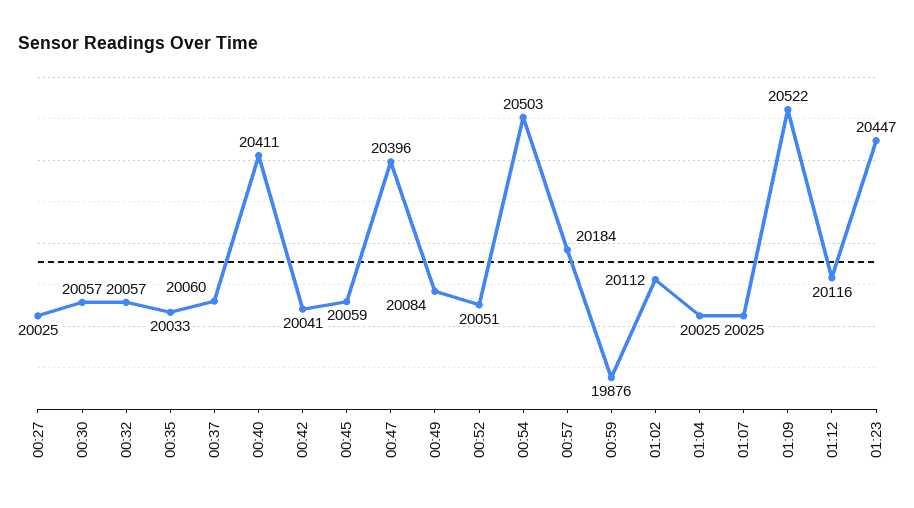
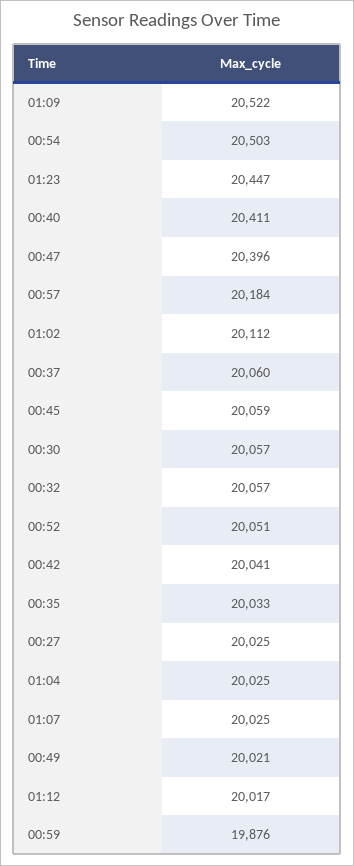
00:49: 20084 -> 20021
01:12: 20116 -> 20017

